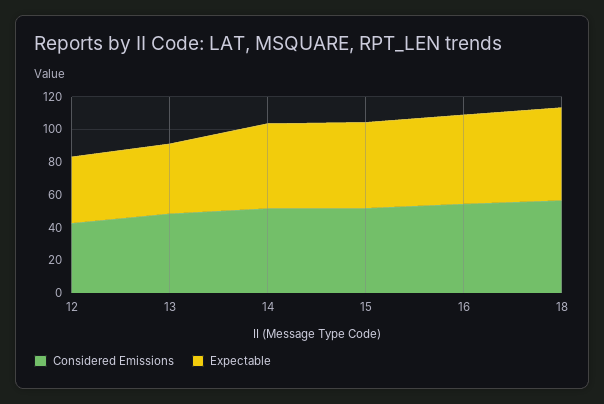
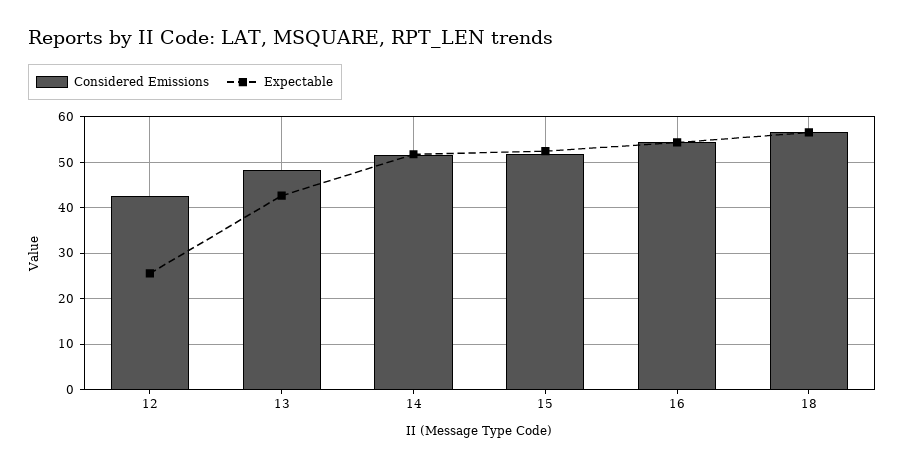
Expectable, 12: 40 -> 26

